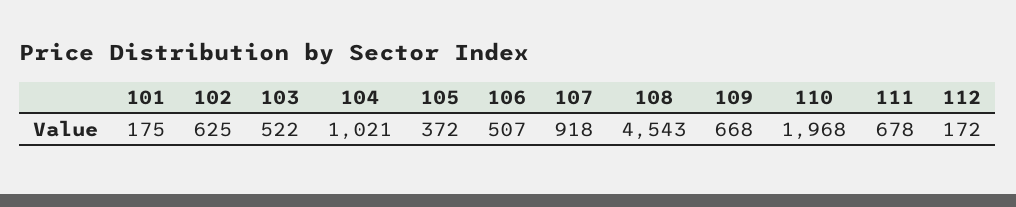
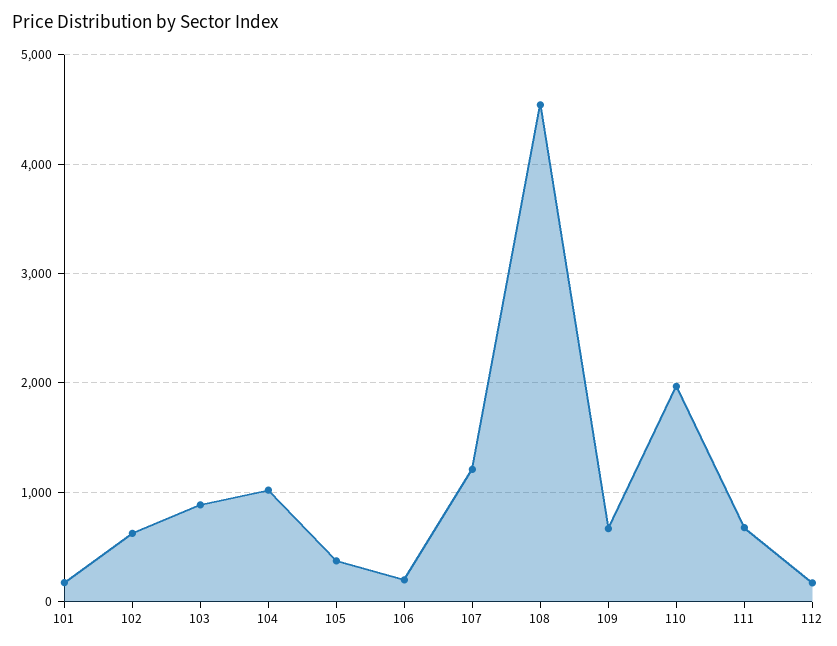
103: 522 -> 900
106: 507 -> 200
107: 918 -> 1200

